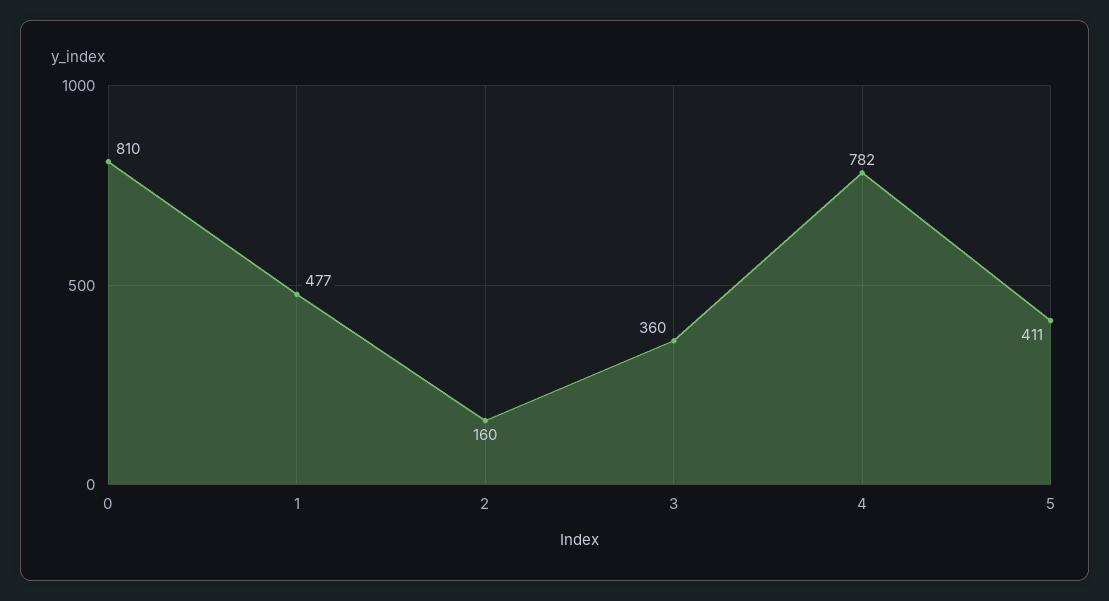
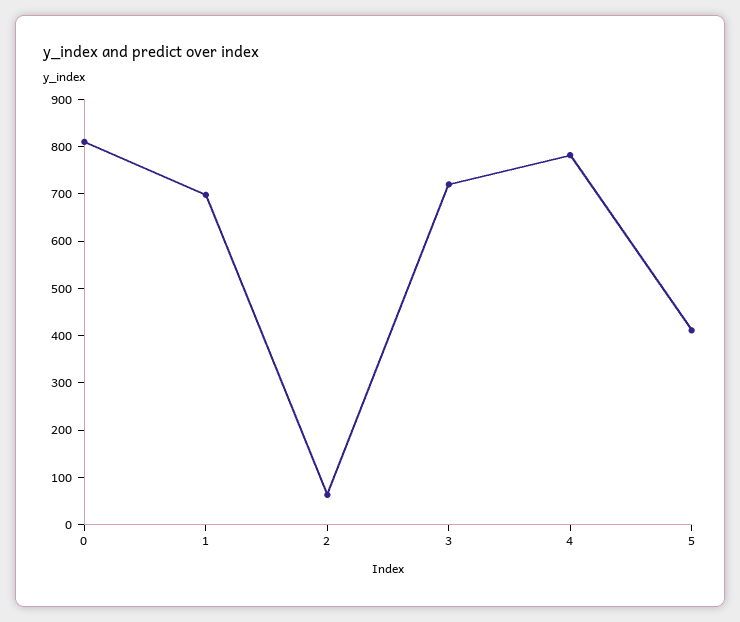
1: 477 -> 700
2: 160 -> 60
3: 360 -> 720

